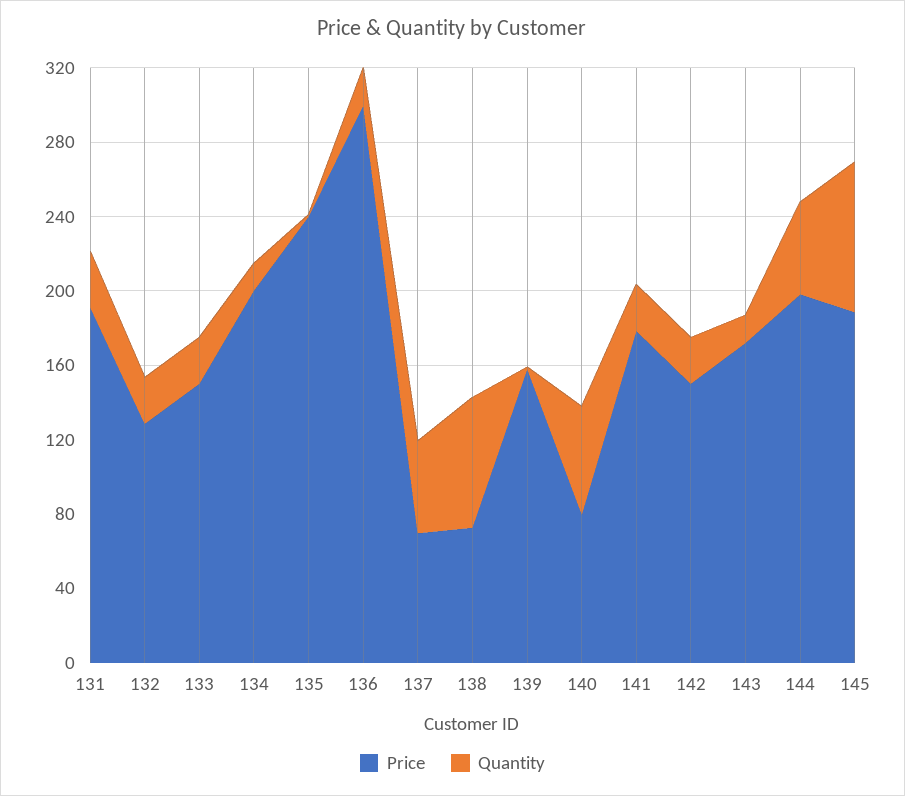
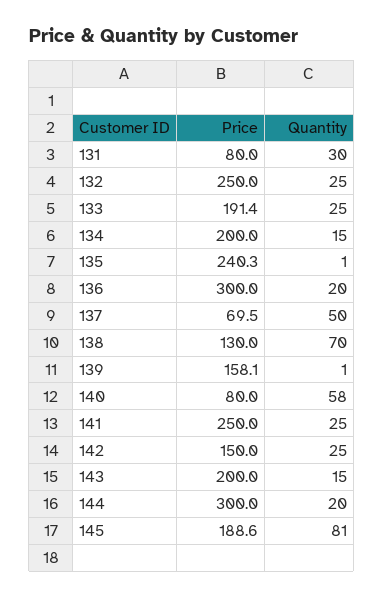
Price, 131: 190 -> 80
Price, 132: 130 -> 250
Price, 133: 150 -> 191.4
Price, 138: 70 -> 130
Price, 141: 180 -> 250
Price, 143: 170 -> 200
Price, 144: 200 -> 300
Quantity, 144: 50 -> 20

